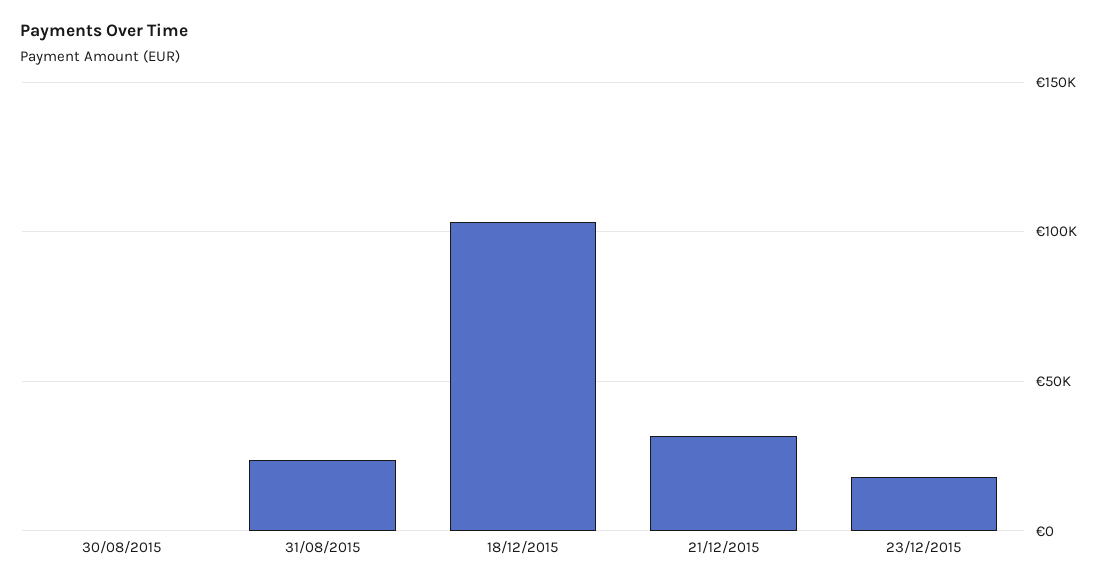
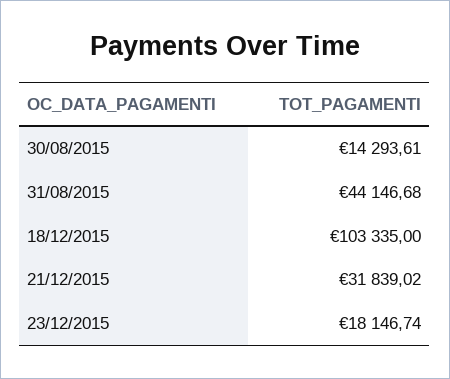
30/08/2015: 0 -> 14293.61
31/08/2015: 25000 -> 44146.68

